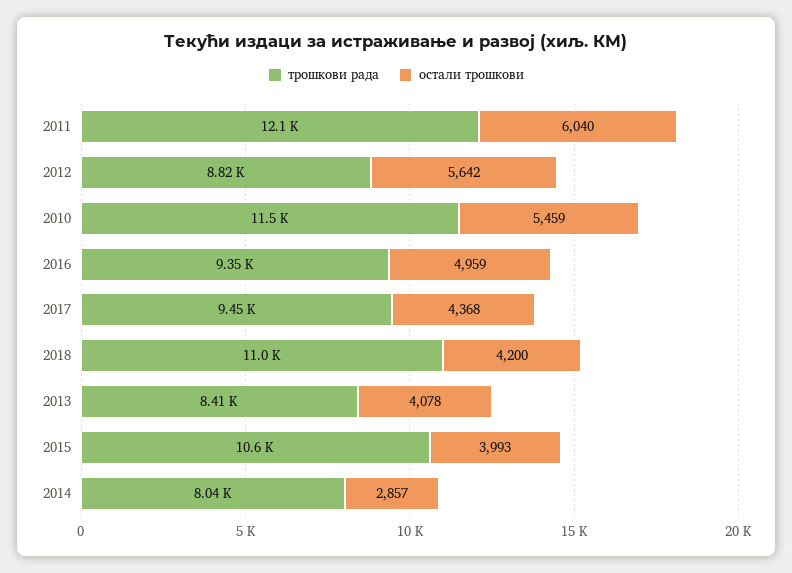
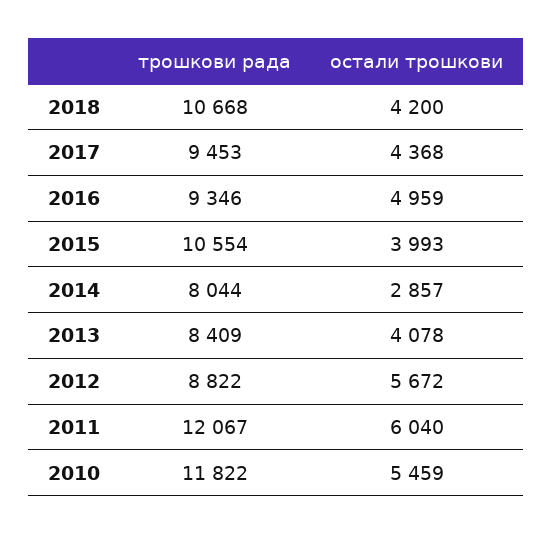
остали трошкови, 2012: 5642 -> 5672
трошкови рада, 2010: 11500 -> 11822
трошкови рада, 2018: 11000 -> 10668

